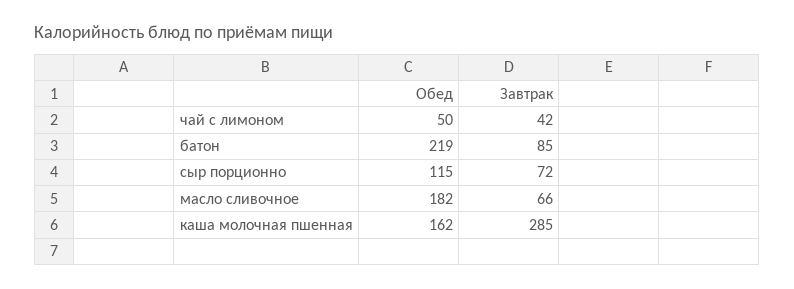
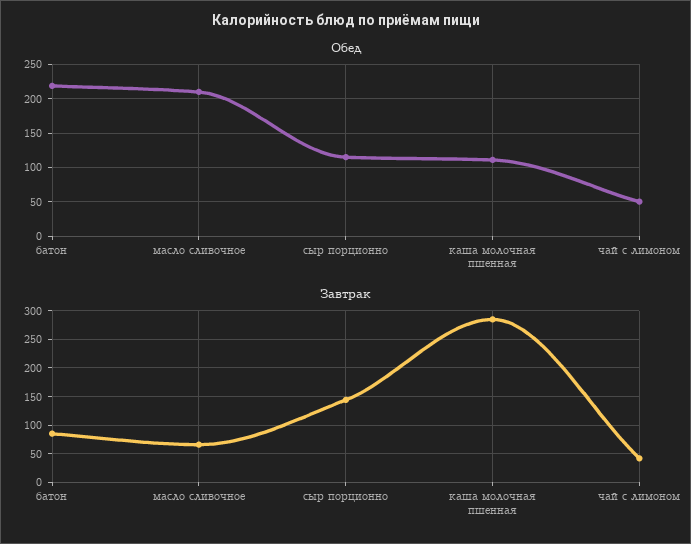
Завтрак, сыр порционно: 72 -> 150
Обед, масло сливочное: 182 -> 210
Обед, каша молочная пшенная: 162 -> 110

